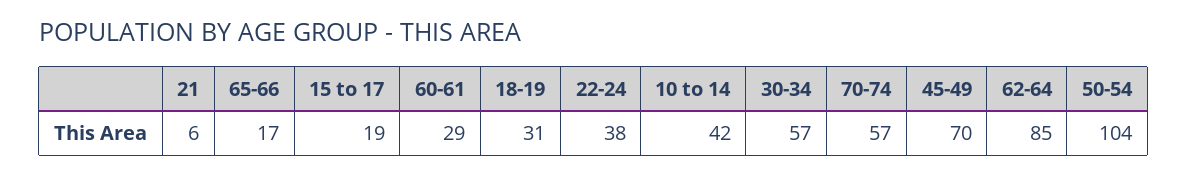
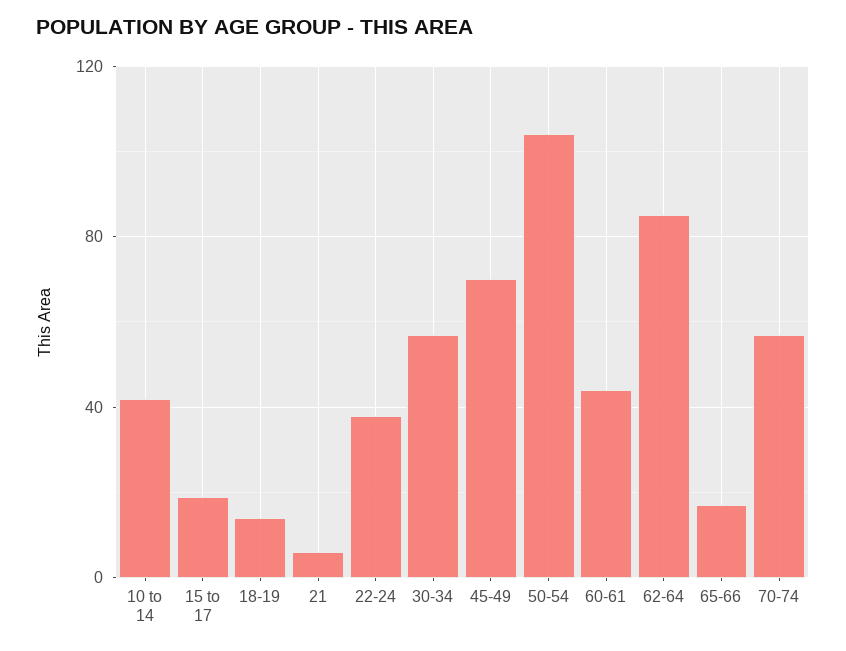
60-61: 29 -> 45
18-19: 31 -> 15

